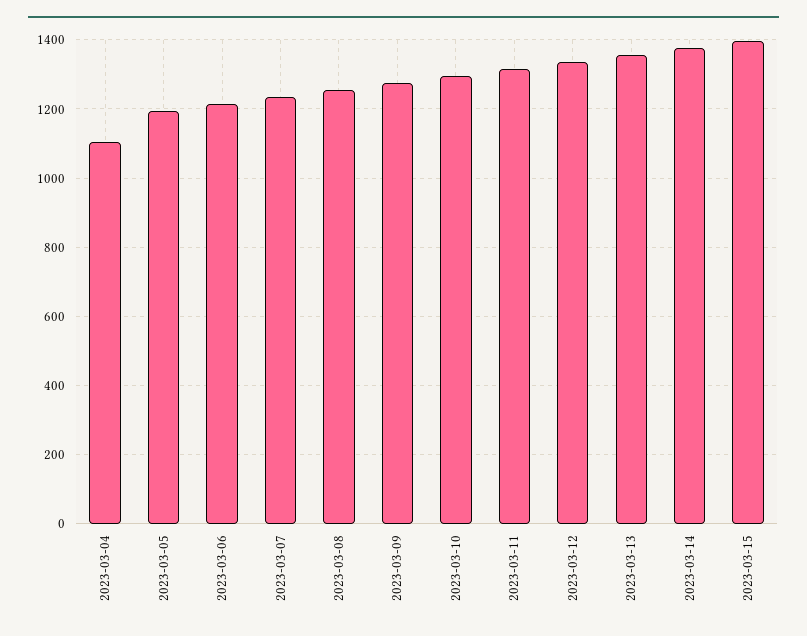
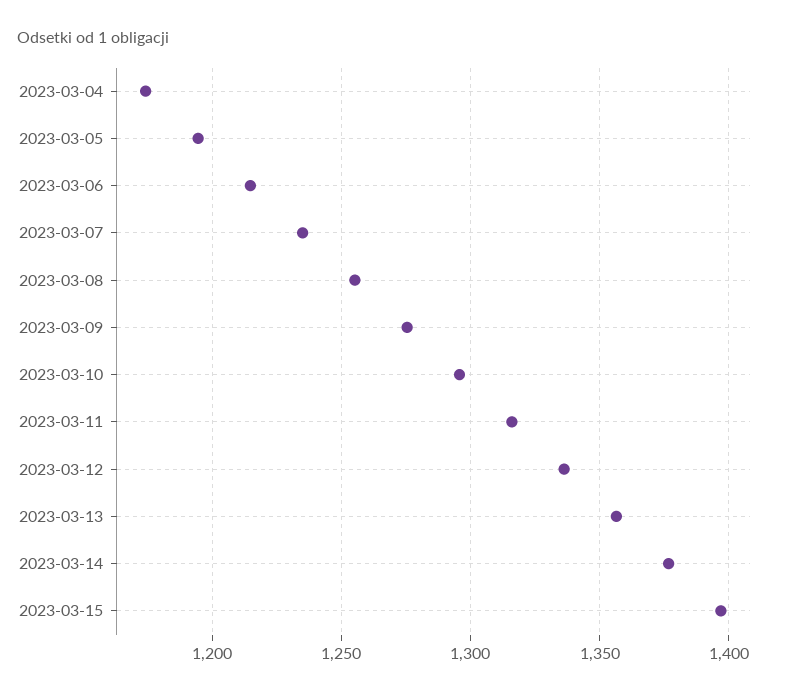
2023-03-04: 1100 -> 1175

